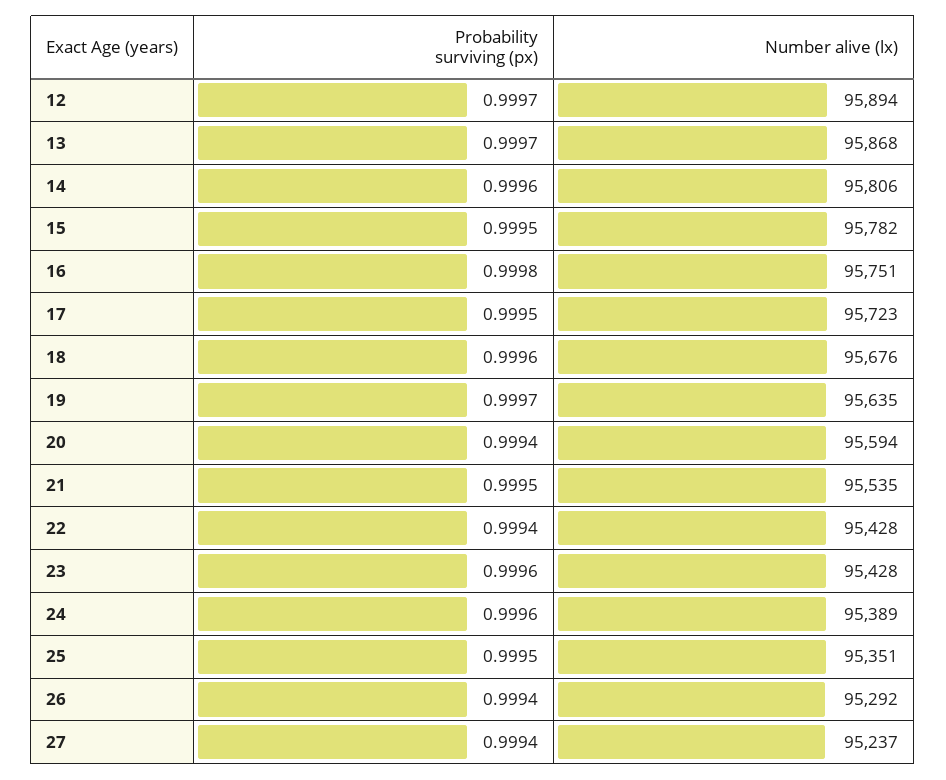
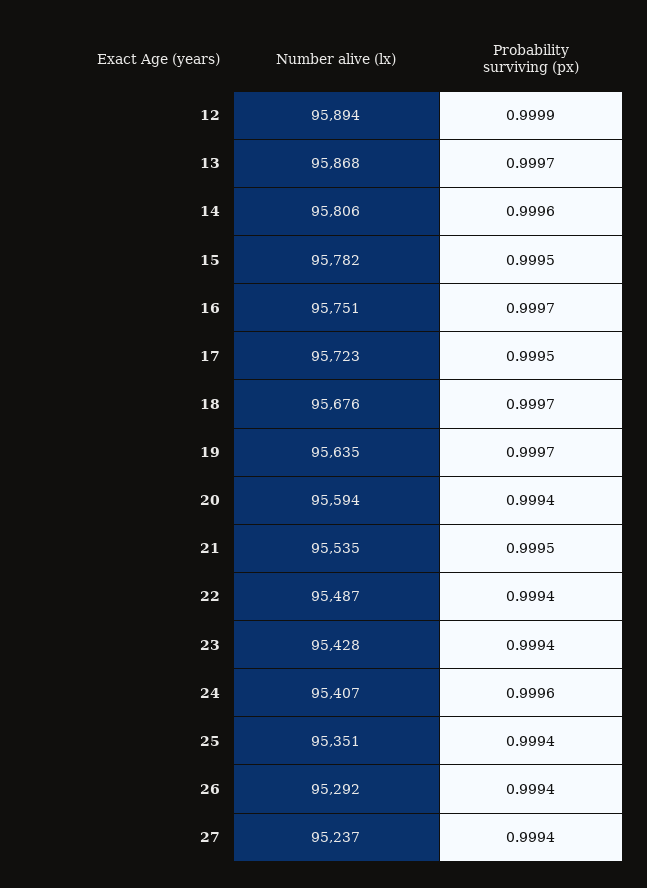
Probability surviving (px), 12: 0.9997 -> 0.9999
Probability surviving (px), 16: 0.9998 -> 0.9997
Probability surviving (px), 18: 0.9996 -> 0.9997
Number alive (lx), 22: 95428 -> 95487
Probability surviving (px), 23: 0.9996 -> 0.9994
Number alive (lx), 24: 95389 -> 95407
Probability surviving (px), 25: 0.9995 -> 0.9994

